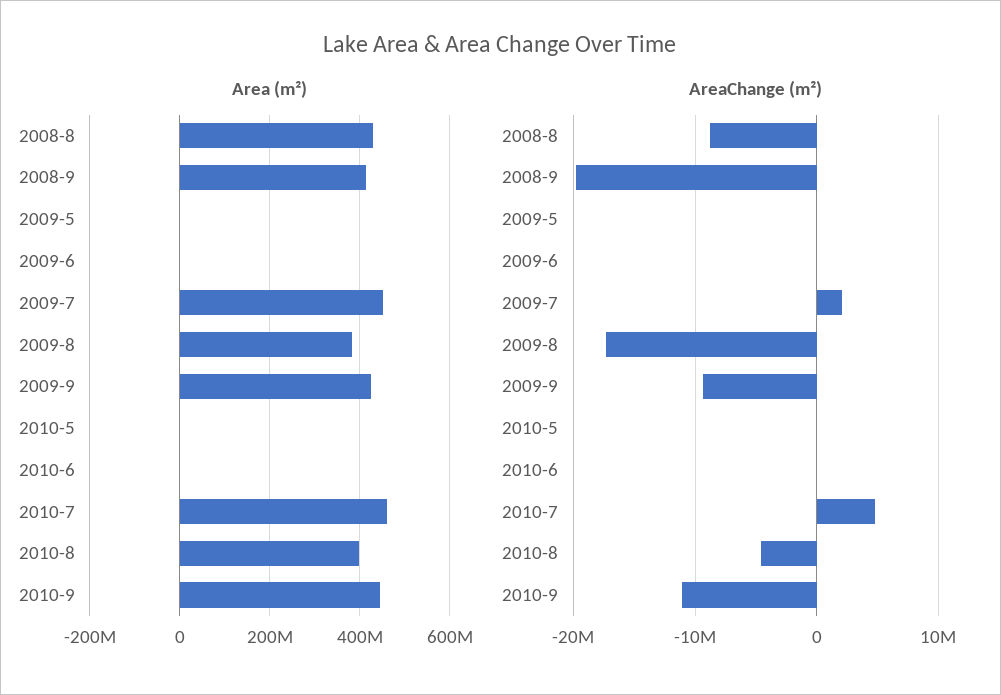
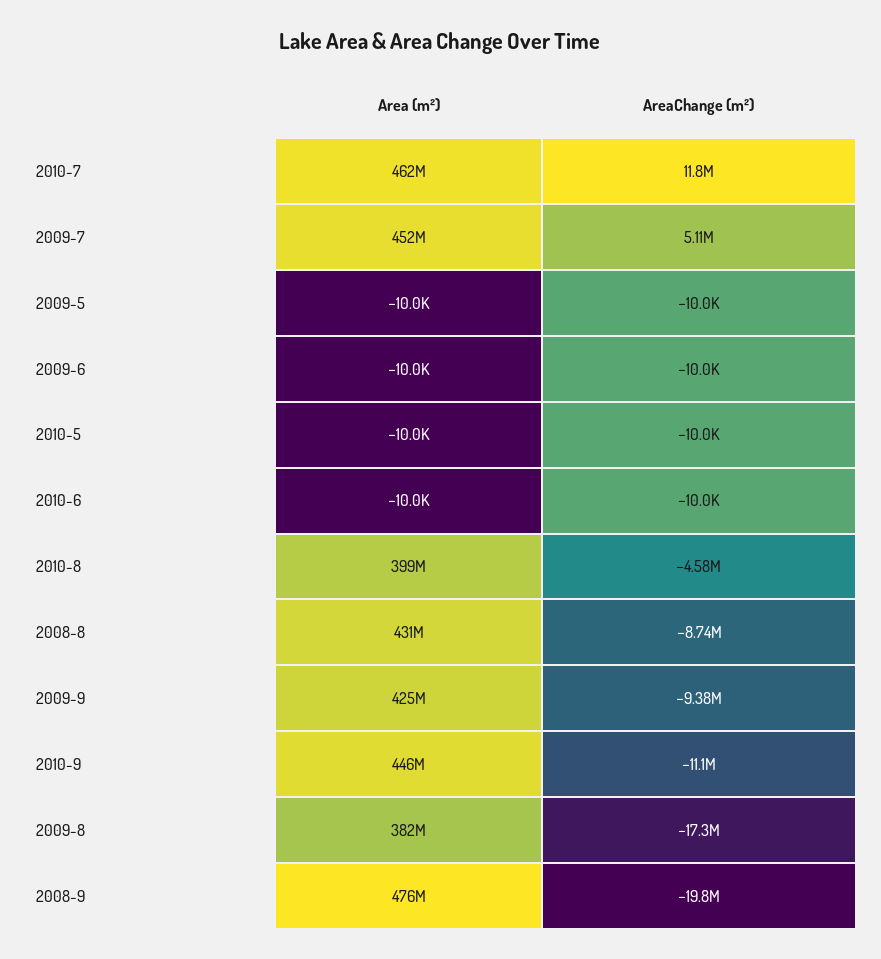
Area (m²), 2008-9: 420000000 -> 476000000
AreaChange (m²), 2009-7: 2000000 -> 5110000
AreaChange (m²), 2010-7: 5000000 -> 11800000

